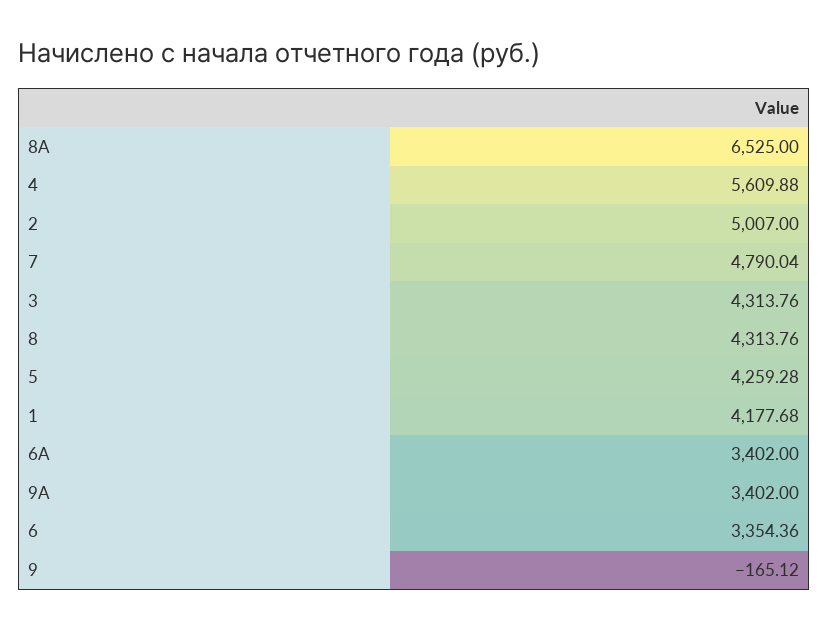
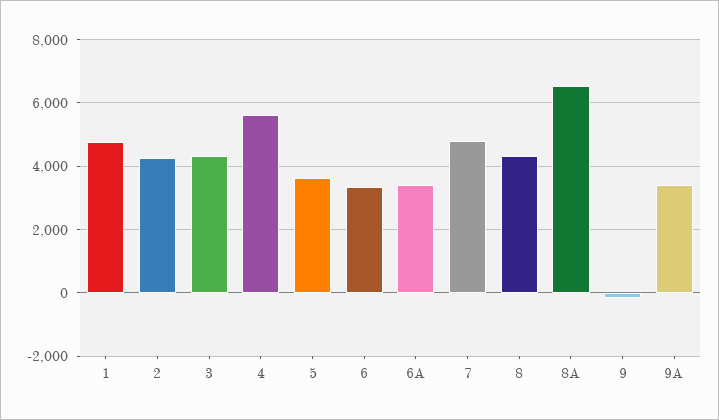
2: 5007 -> 4200
5: 4259.28 -> 3600
1: 4177.68 -> 4800

